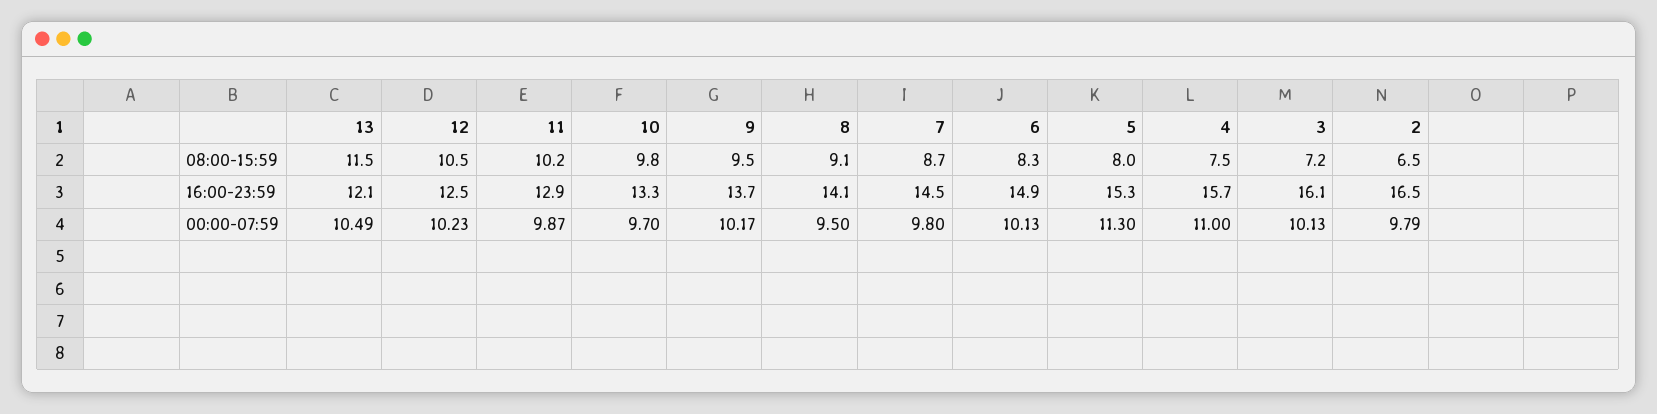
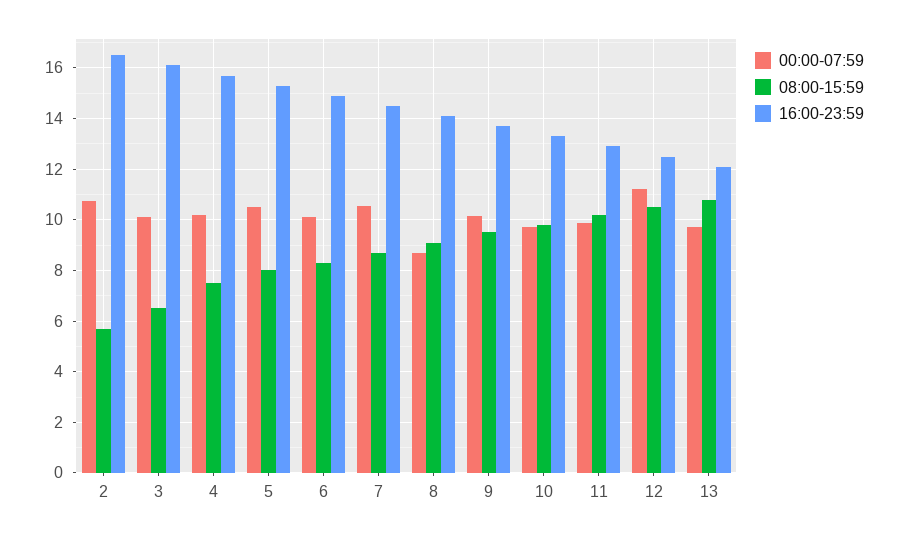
08:00-15:59, 13: 11.5 -> 10.75
08:00-15:59, 3: 7.2 -> 6.5
08:00-15:59, 2: 6.5 -> 5.75
00:00-07:59, 13: 10.49 -> 9.75
00:00-07:59, 12: 10.23 -> 11.25
00:00-07:59, 8: 9.5 -> 8.75
00:00-07:59, 7: 9.8 -> 10.5
00:00-07:59, 5: 11.3 -> 10.5
00:00-07:59, 4: 11 -> 10.25
00:00-07:59, 2: 9.79 -> 10.75

